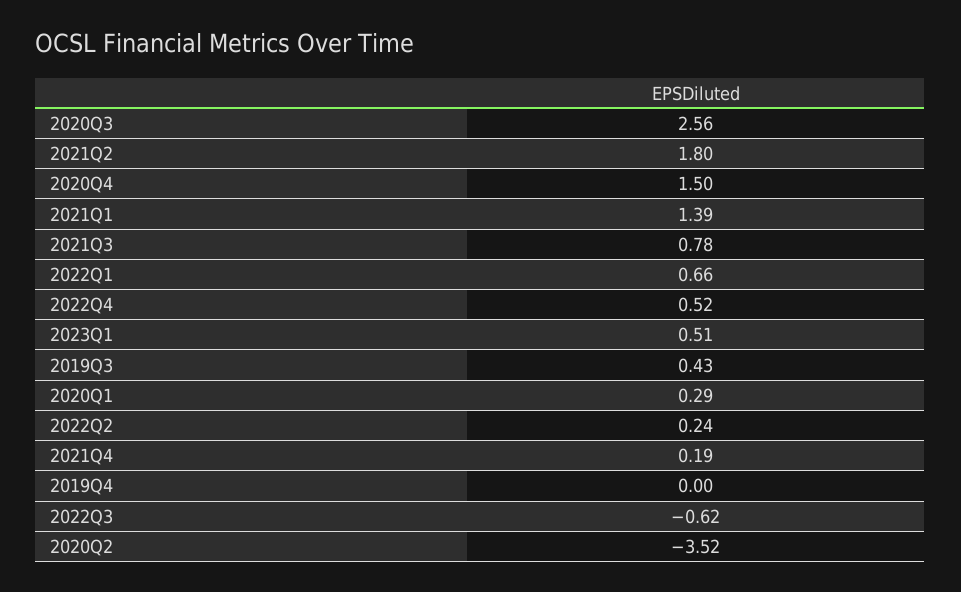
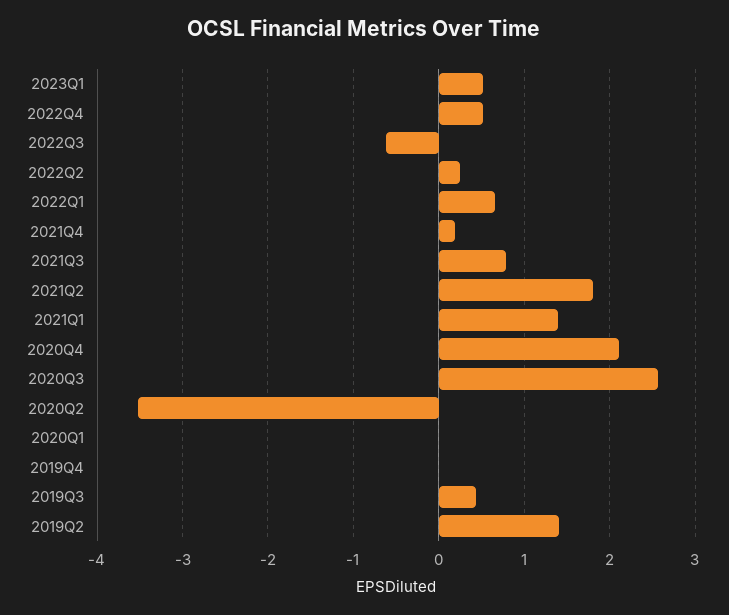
2020Q4: 1.5 -> 2.1
2020Q1: 0.29 -> 0
2019Q2: none -> 1.4

